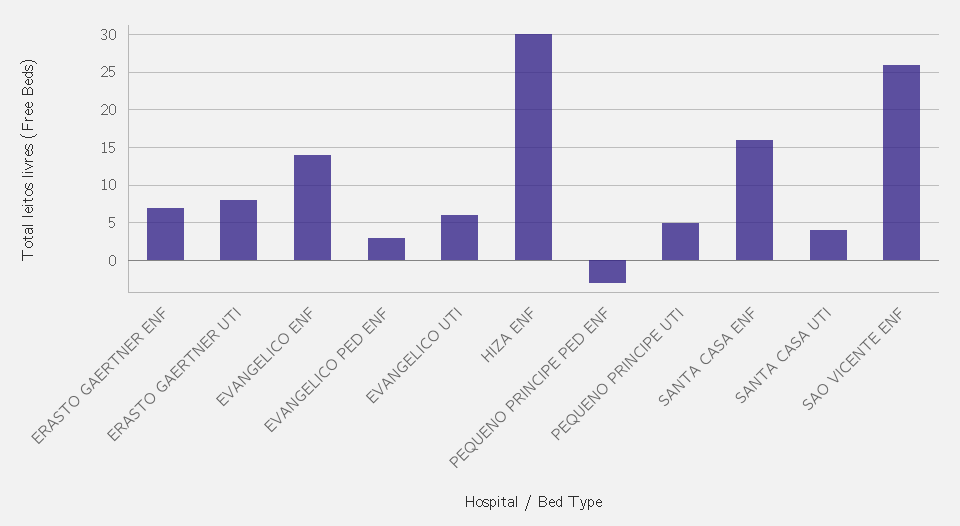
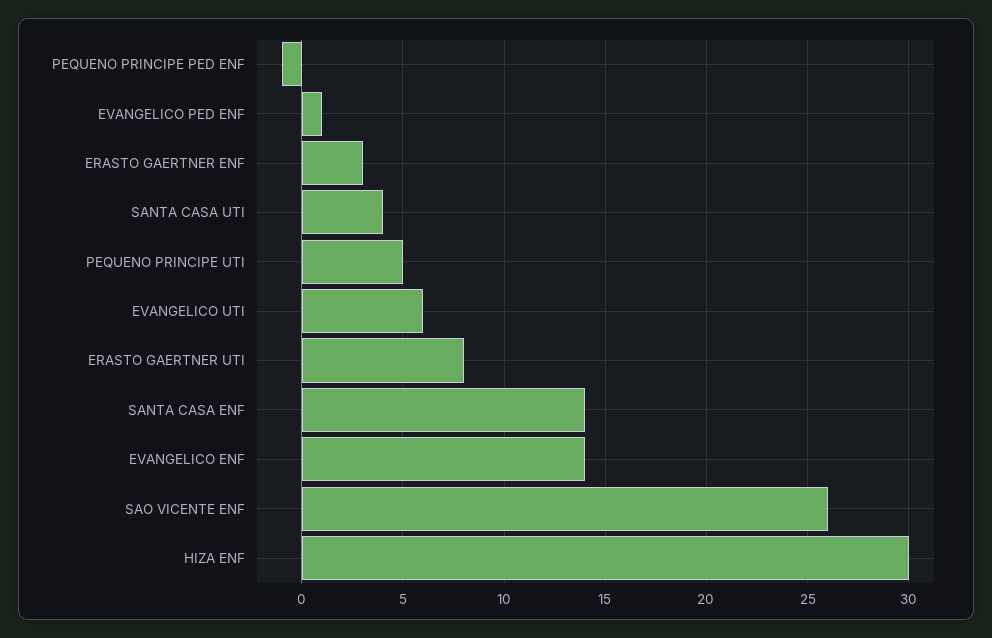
ERASTO GAERTNER ENF: 7 -> 3
EVANGELICO PED ENF: 3 -> 1
PEQUENO PRINCIPE PED ENF: -3 -> -1
SANTA CASA ENF: 16 -> 14

